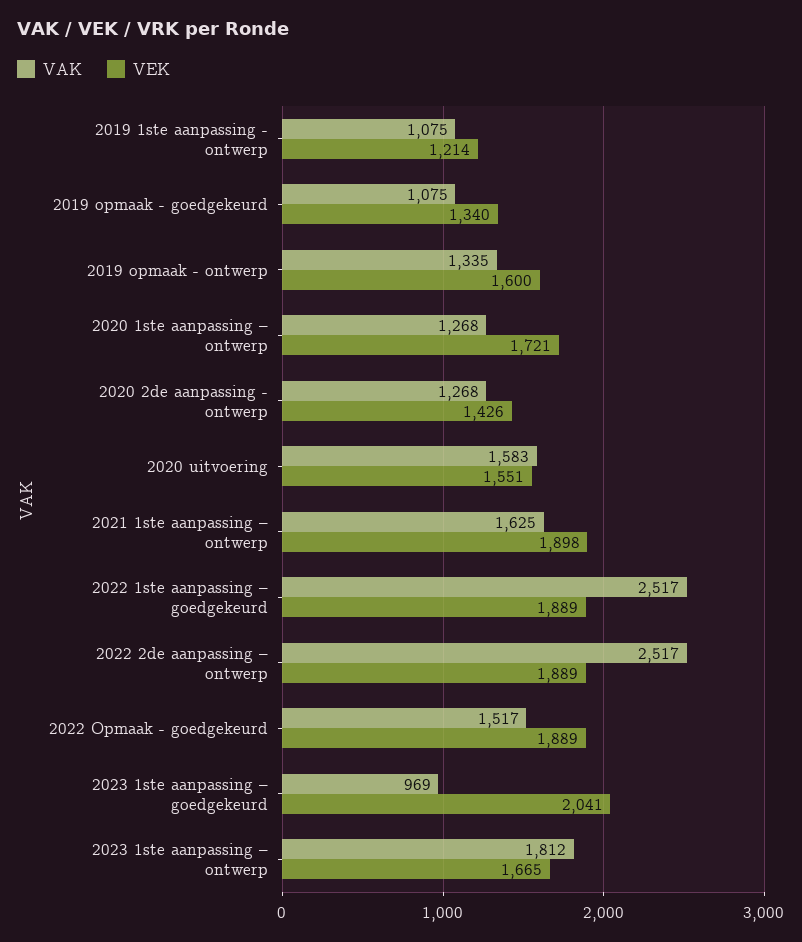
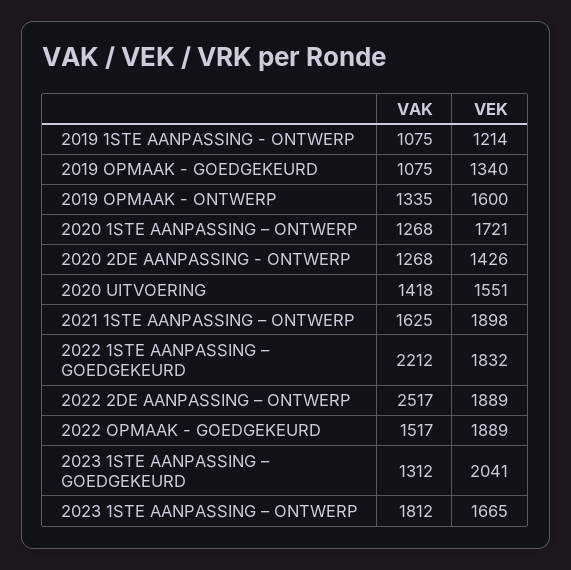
VAK, 2020 uitvoering: 1583 -> 1418
VAK, 2022 1ste aanpassing – goedgekeurd: 2517 -> 2212
VEK, 2022 1ste aanpassing – goedgekeurd: 1889 -> 1832
VAK, 2023 1ste aanpassing – goedgekeurd: 969 -> 1312

